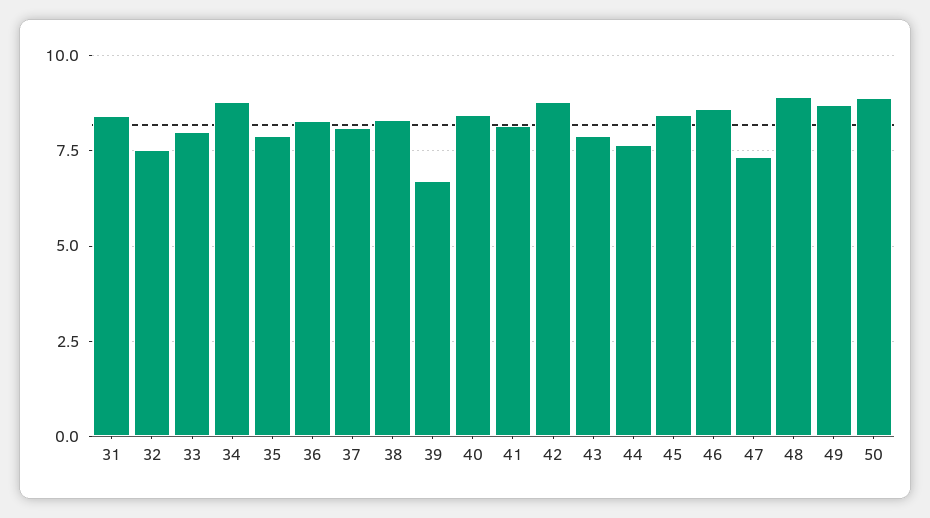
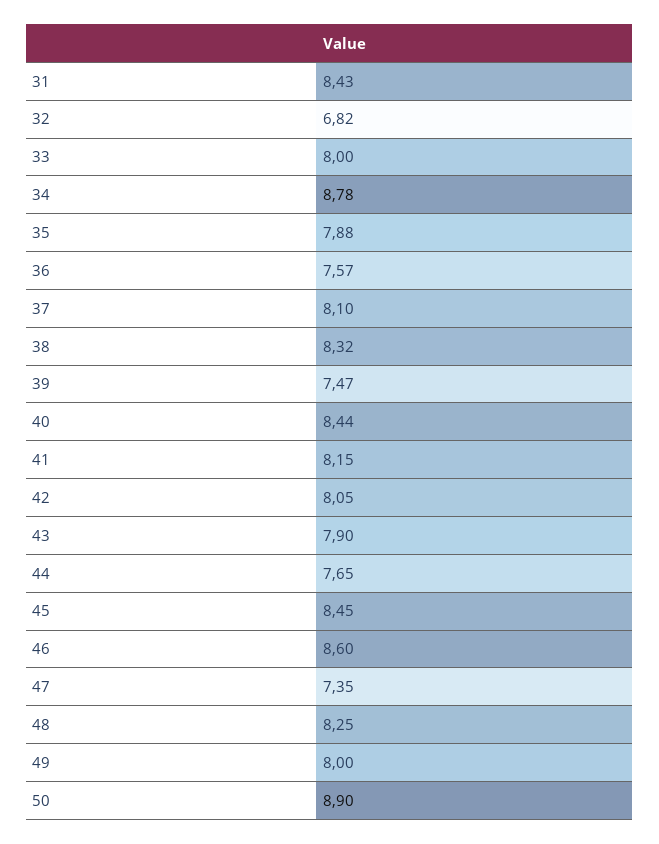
32: 7.5 -> 6.82
36: 8.25 -> 7.57
39: 6.75 -> 7.47
42: 8.75 -> 8.05
48: 9 -> 8.25
49: 8.75 -> 8

